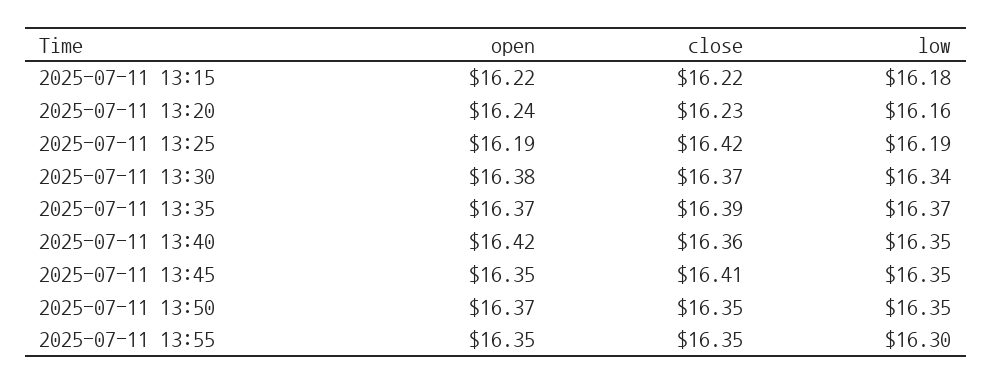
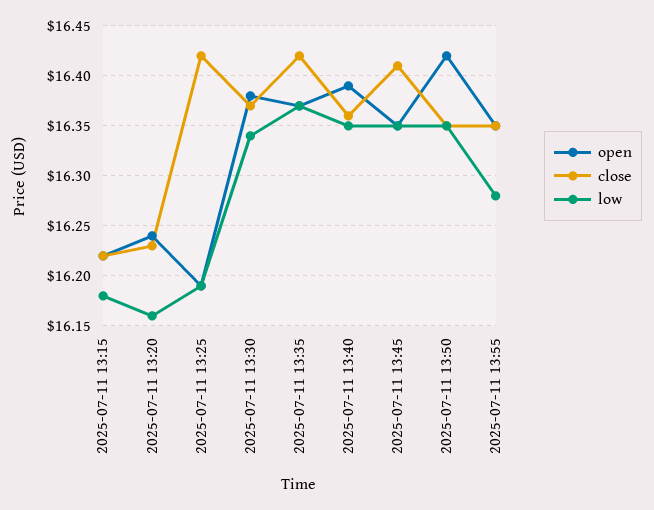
close, 2025-07-11 13:35: 16.39 -> 16.42
open, 2025-07-11 13:40: 16.42 -> 16.39
open, 2025-07-11 13:50: 16.37 -> 16.42
low, 2025-07-11 13:55: 16.3 -> 16.28

